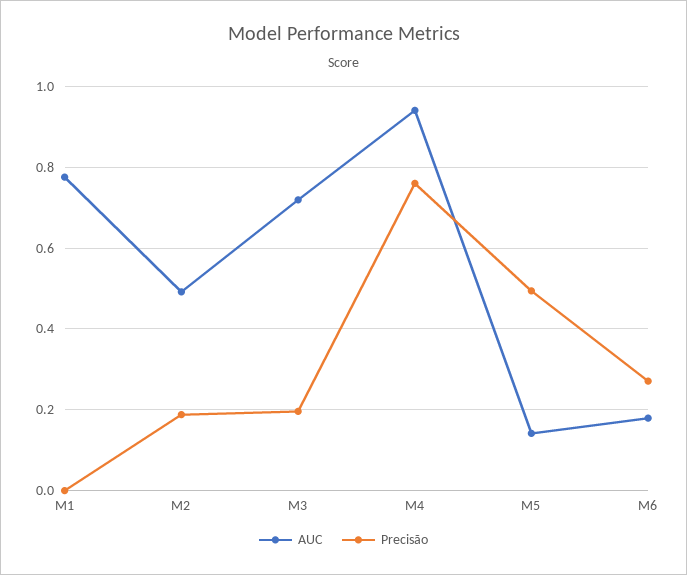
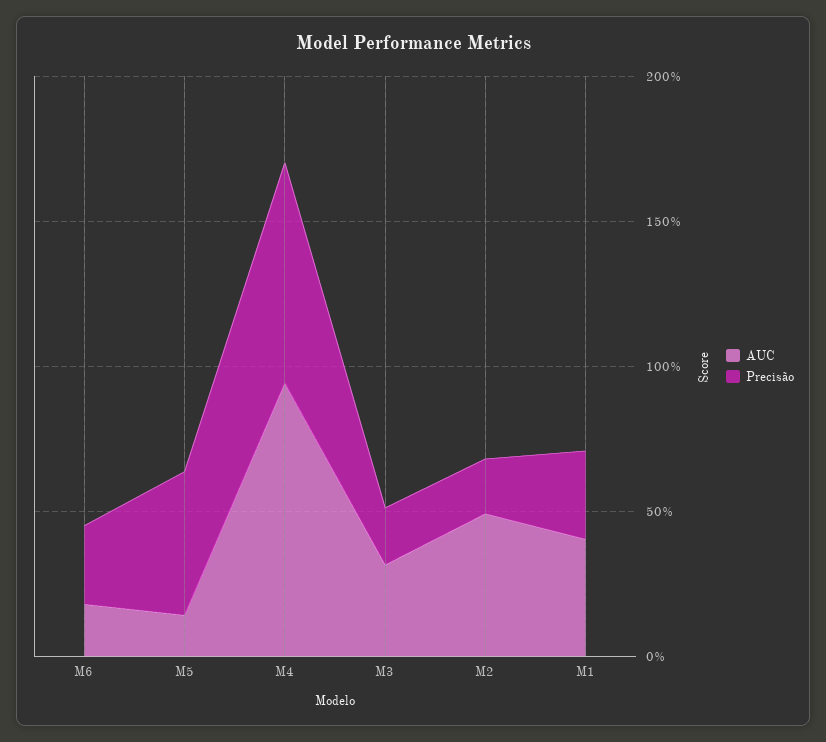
AUC, M1: 0.78 -> 0.4
Precisão, M1: 0 -> 0.3
AUC, M3: 0.72 -> 0.3

